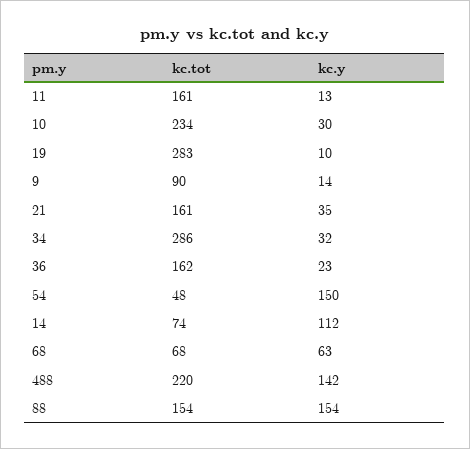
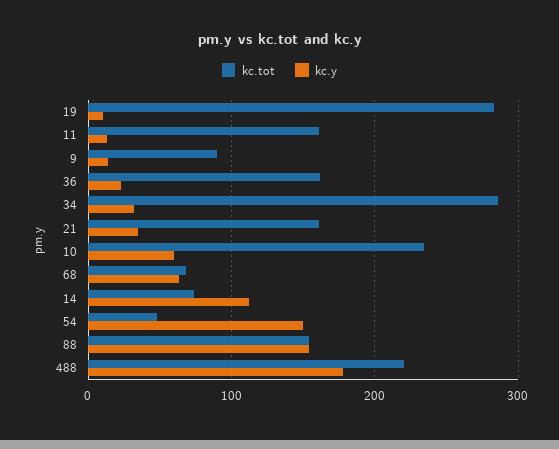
kc.y, 10: 30 -> 60
kc.y, 488: 142 -> 180

